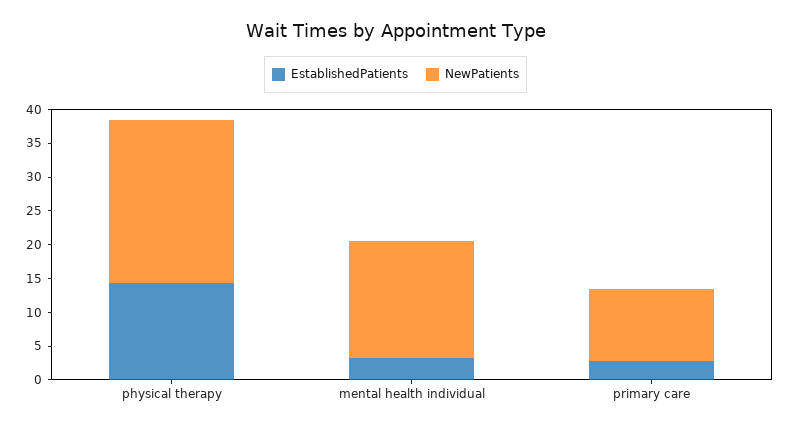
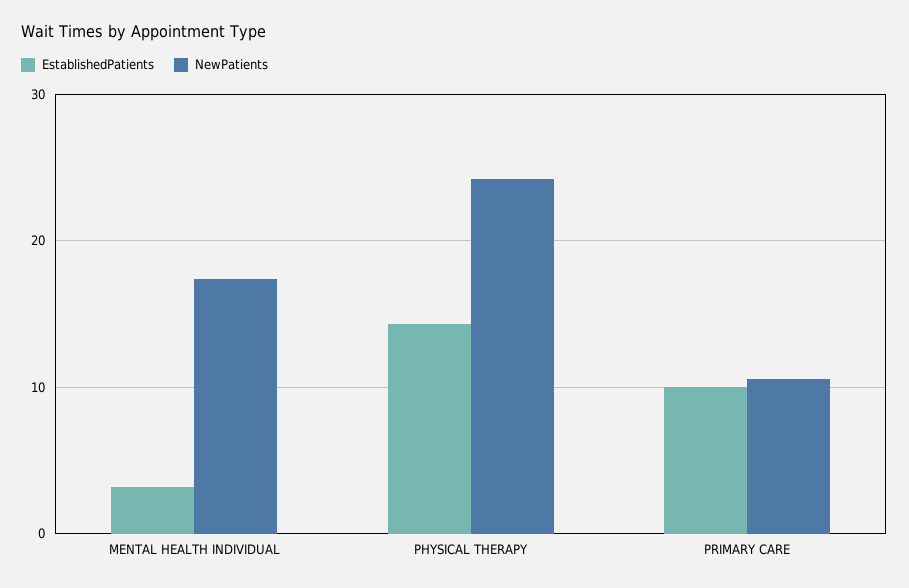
EstablishedPatients, primary care: 2.5 -> 10

